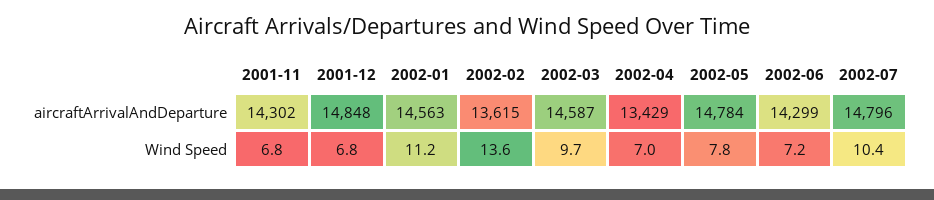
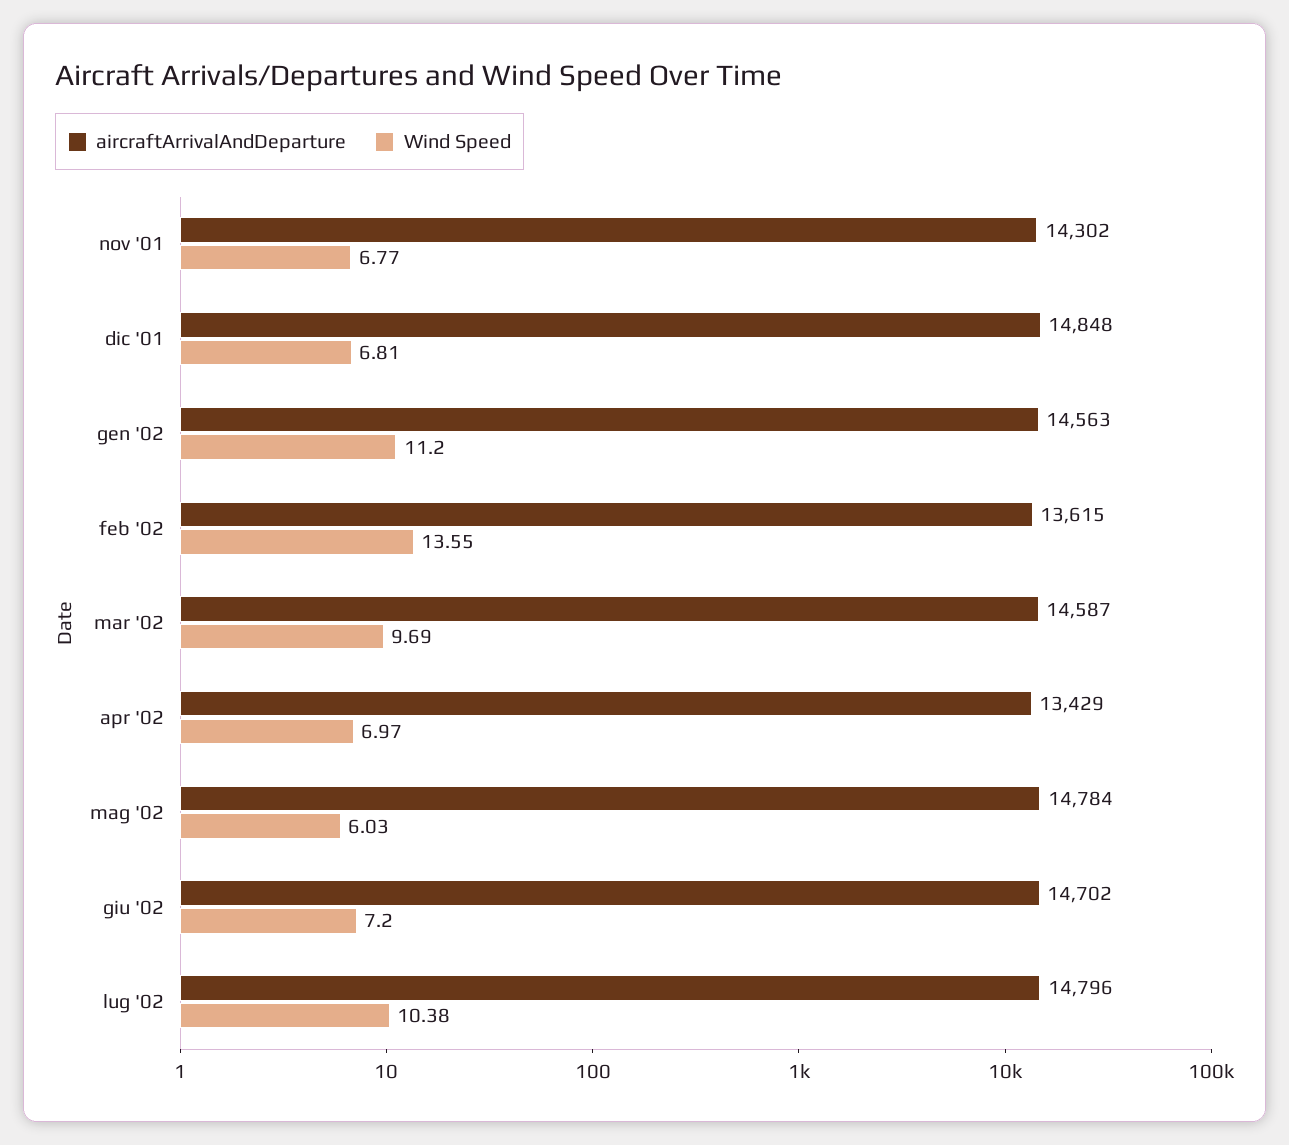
aircraftArrivalAndDeparture, 2002-06: 14299 -> 14702
Wind Speed, 2002-05: 7.8 -> 6.03

